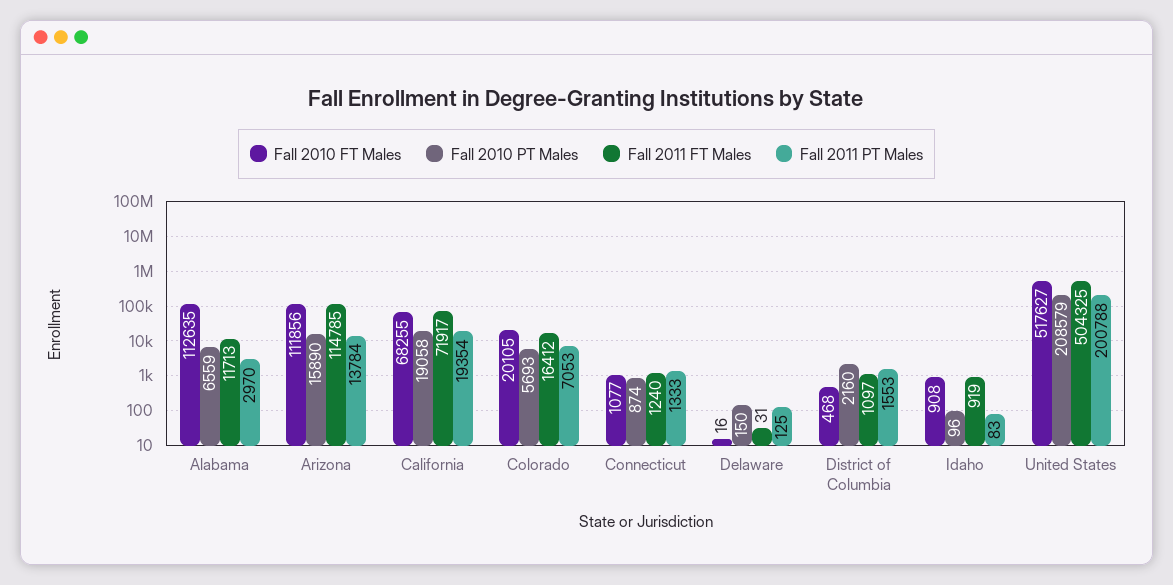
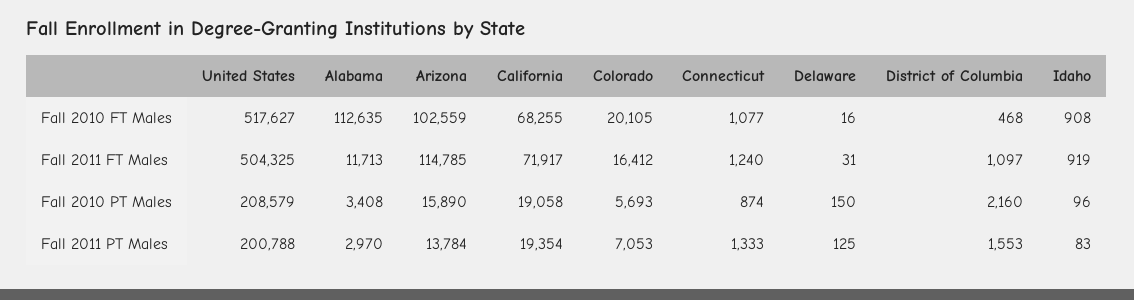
Fall 2010 PT Males, Alabama: 6559 -> 3408
Fall 2010 FT Males, Arizona: 111856 -> 102559

